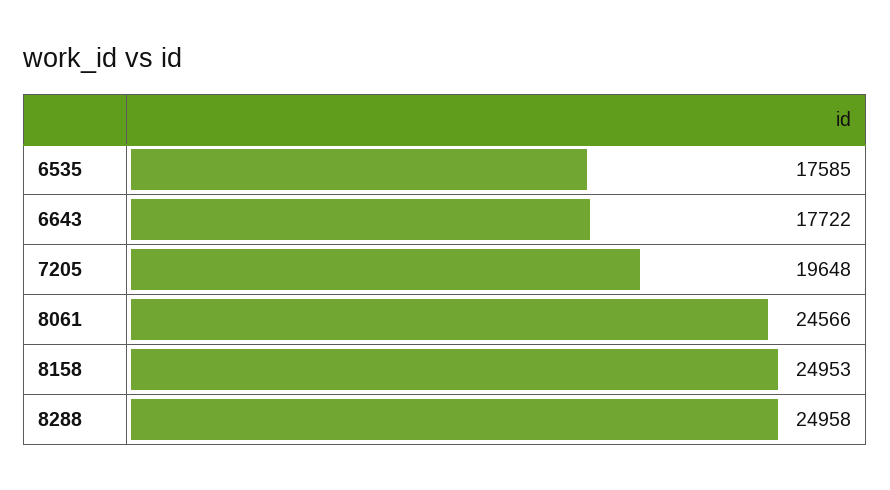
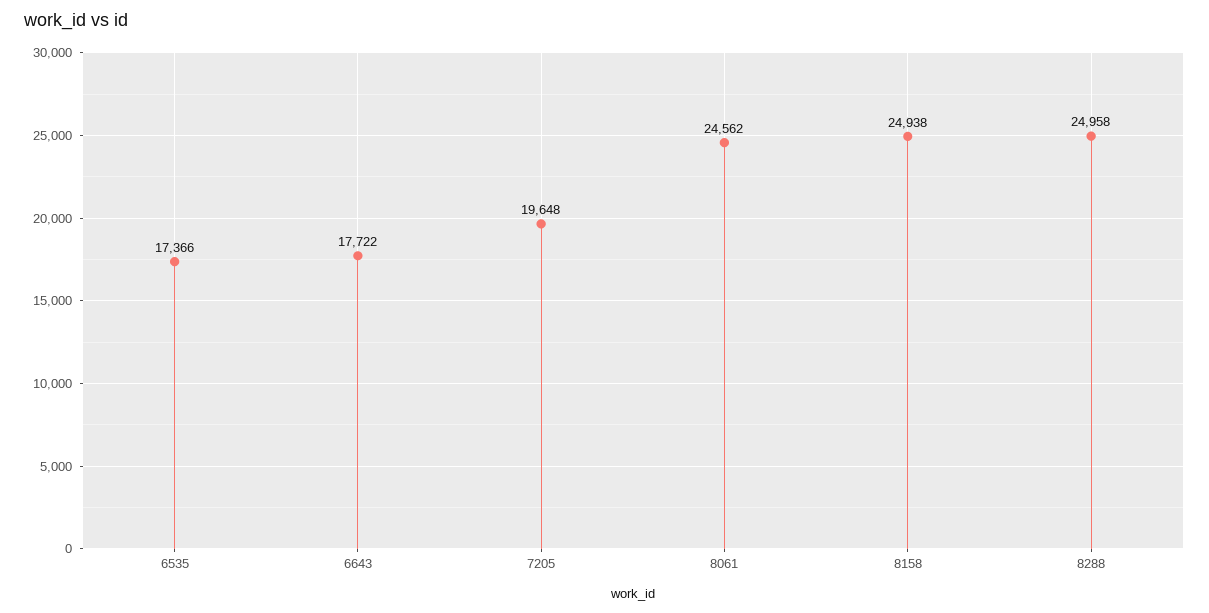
6535: 17585 -> 17366
8061: 24566 -> 24562
8158: 24953 -> 24938

